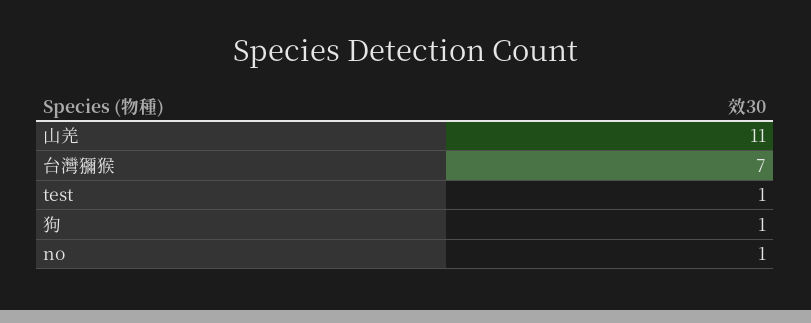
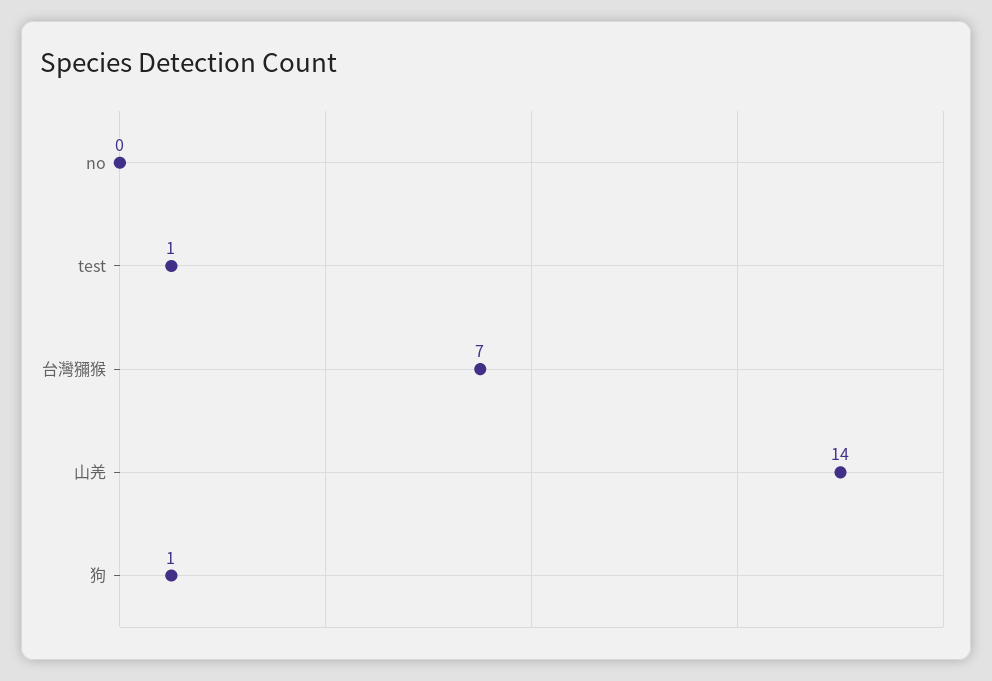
山羌: 11 -> 14
no: 1 -> 0

